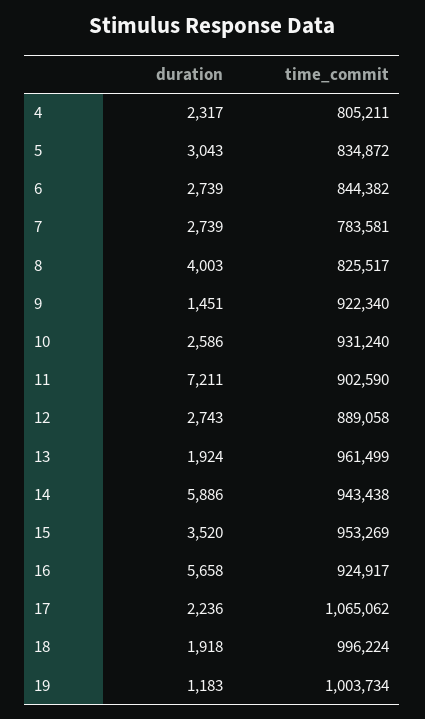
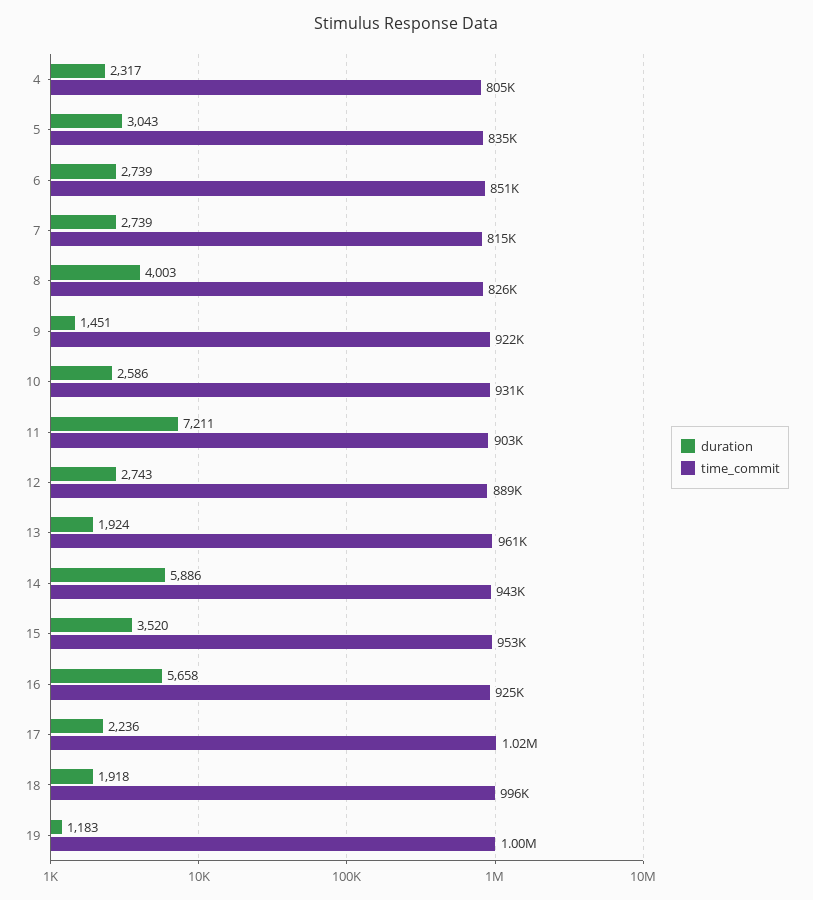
time_commit, 6: 844382 -> 851000
time_commit, 7: 783581 -> 815000
time_commit, 17: 1065062 -> 1020000

